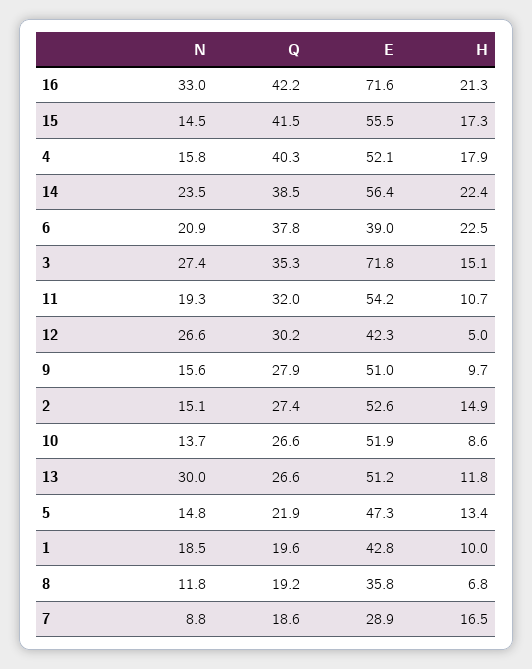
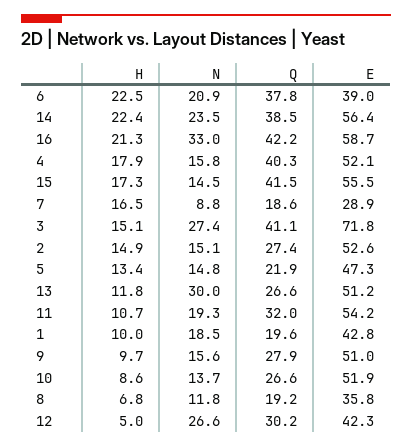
E, 16: 71.6 -> 58.7
Q, 3: 35.3 -> 41.1

